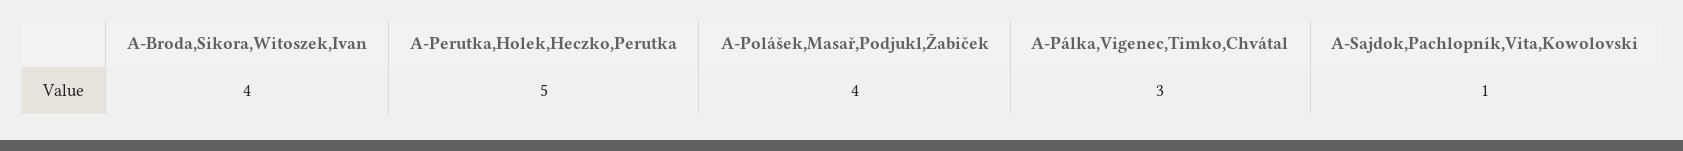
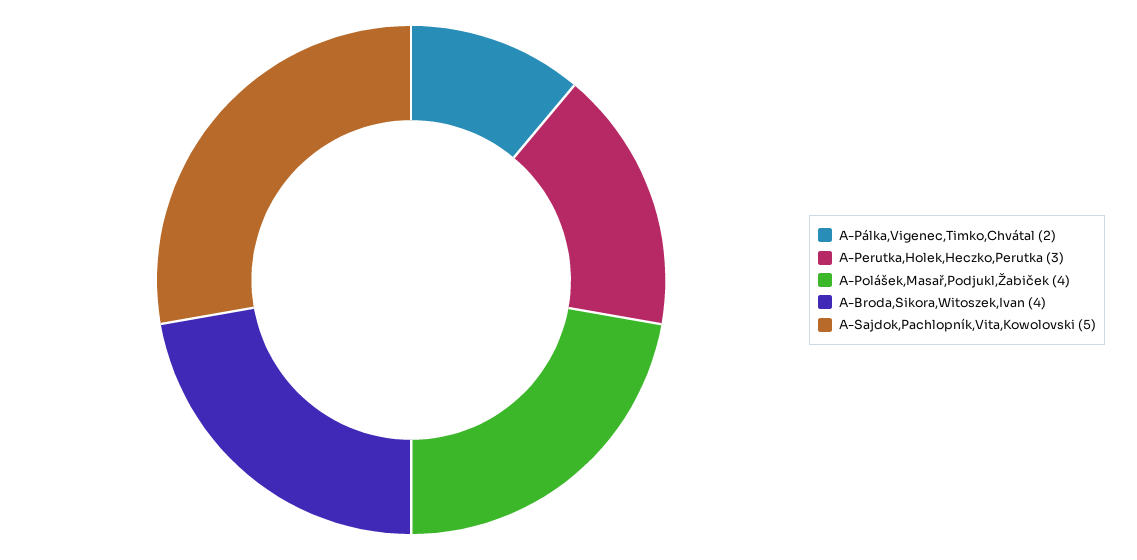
A-Perutka,Holek,Heczko,Perutka: 5 -> 3
A-Pálka,Vigenec,Timko,Chvátal: 3 -> 2
A-Sajdok,Pachlopník,Vita,Kowolovski: 1 -> 5

